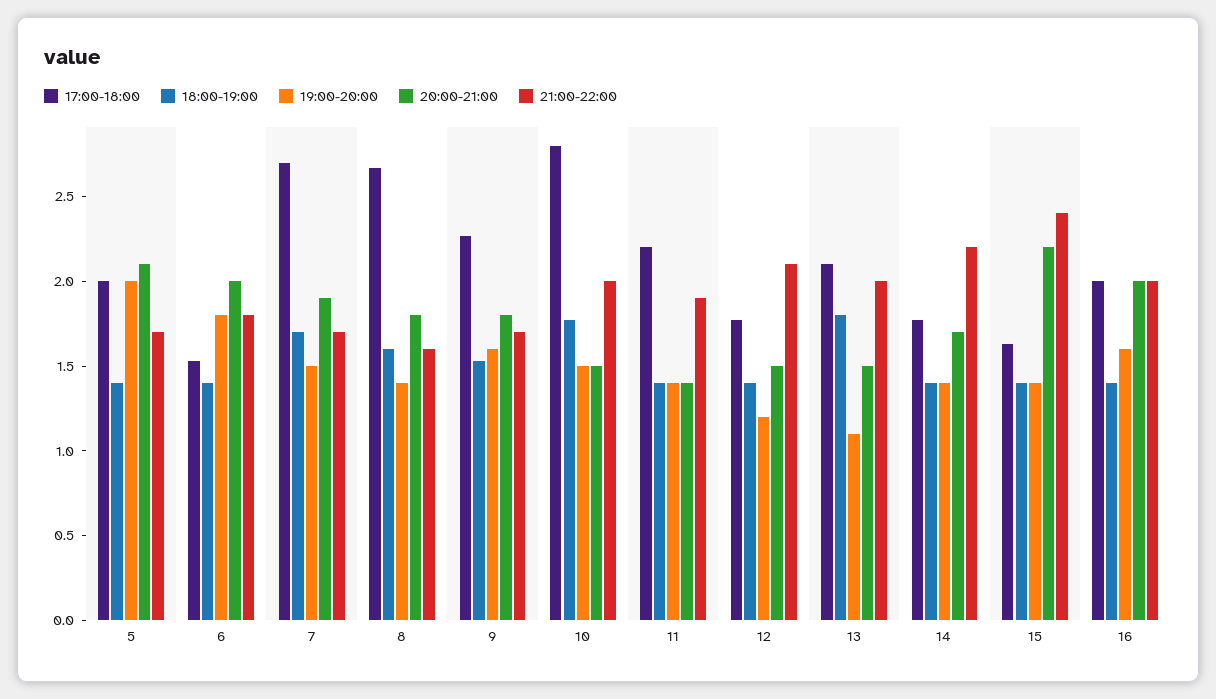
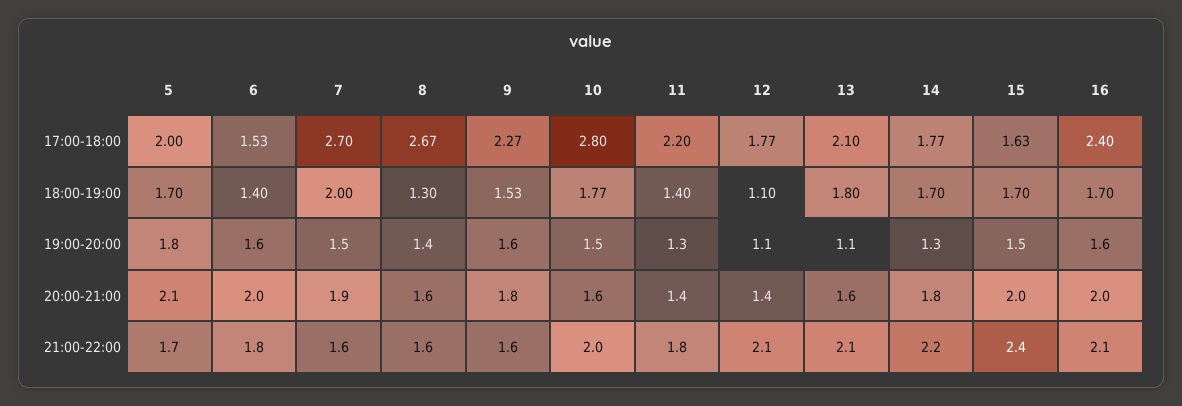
18:00-19:00, 5: 1.4 -> 1.7
19:00-20:00, 5: 2 -> 1.8
19:00-20:00, 6: 1.8 -> 1.6
18:00-19:00, 7: 1.7 -> 2
21:00-22:00, 7: 1.7 -> 1.6
18:00-19:00, 8: 1.6 -> 1.3
20:00-21:00, 8: 1.8 -> 1.6
21:00-22:00, 9: 1.7 -> 1.6
20:00-21:00, 10: 1.5 -> 1.6
19:00-20:00, 11: 1.4 -> 1.3
21:00-22:00, 11: 1.9 -> 1.8
18:00-19:00, 12: 1.4 -> 1.1
19:00-20:00, 12: 1.2 -> 1.1
20:00-21:00, 12: 1.5 -> 1.4
20:00-21:00, 13: 1.5 -> 1.6
21:00-22:00, 13: 2 -> 2.1
18:00-19:00, 14: 1.4 -> 1.7
19:00-20:00, 14: 1.4 -> 1.3
20:00-21:00, 14: 1.7 -> 1.8
18:00-19:00, 15: 1.4 -> 1.7
19:00-20:00, 15: 1.4 -> 1.5
20:00-21:00, 15: 2.2 -> 2
17:00-18:00, 16: 2 -> 2.4
18:00-19:00, 16: 1.4 -> 1.7
21:00-22:00, 16: 2 -> 2.1

